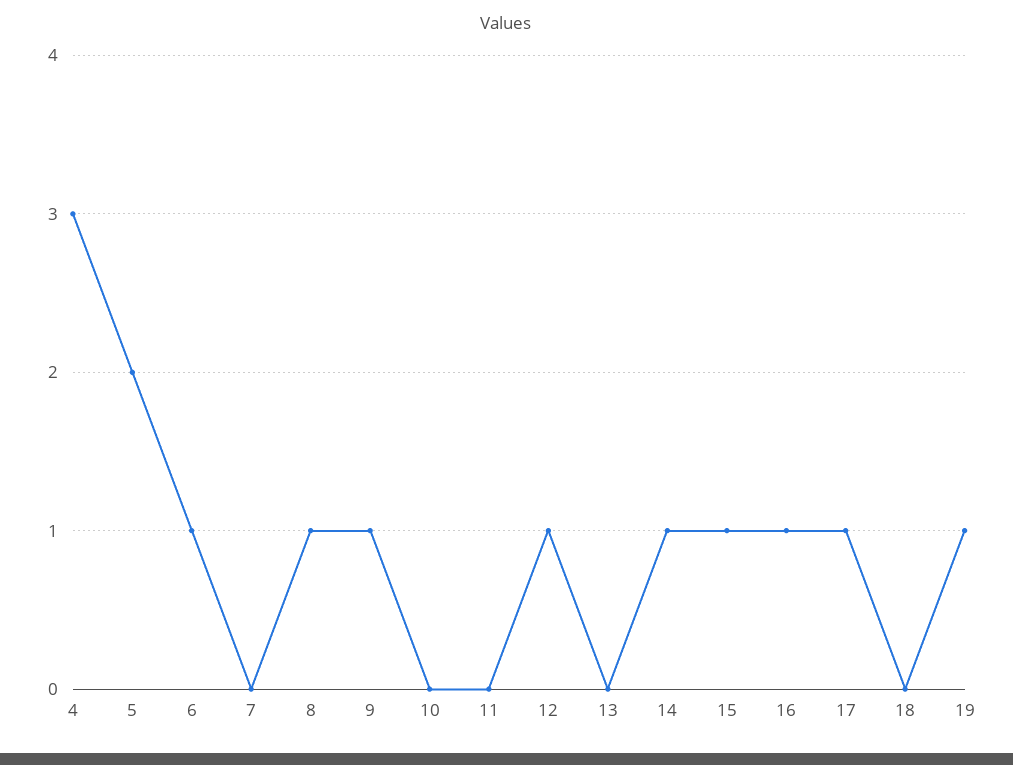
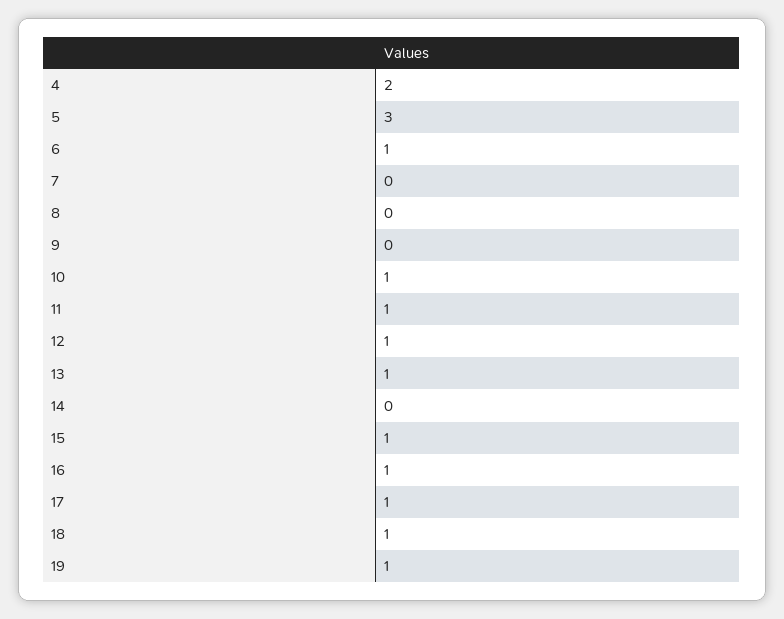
4: 3 -> 2
5: 2 -> 3
8: 1 -> 0
9: 1 -> 0
10: 0 -> 1
11: 0 -> 1
13: 0 -> 1
14: 1 -> 0
18: 0 -> 1

